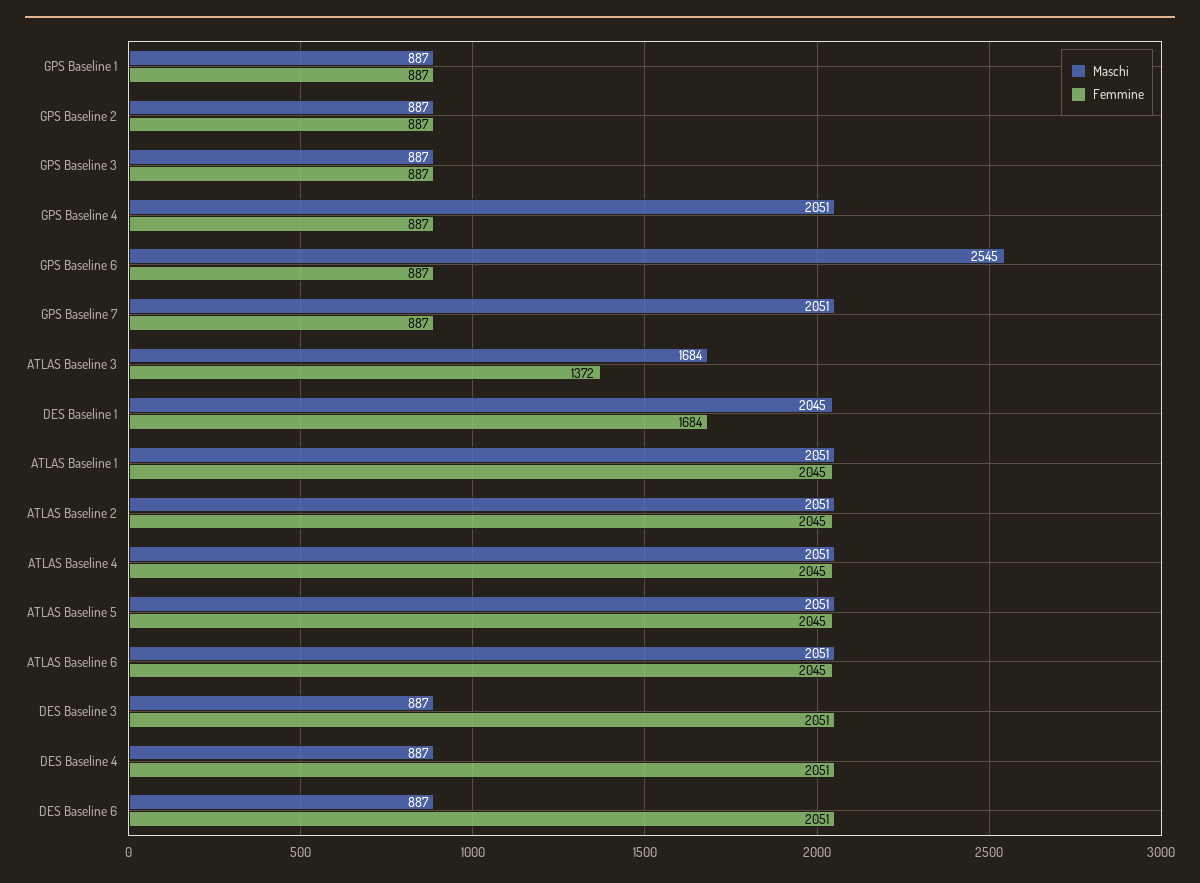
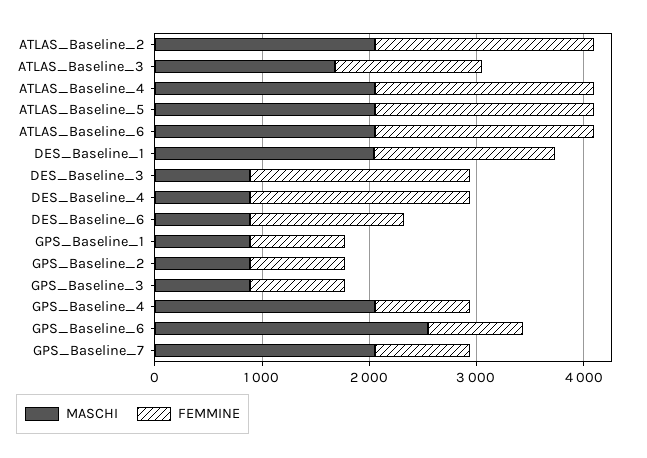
Maschi, ATLAS Baseline 1: 2051 -> none
Femmine, ATLAS Baseline 1: 2045 -> none
Femmine, DES Baseline 6: 2051 -> 1400

